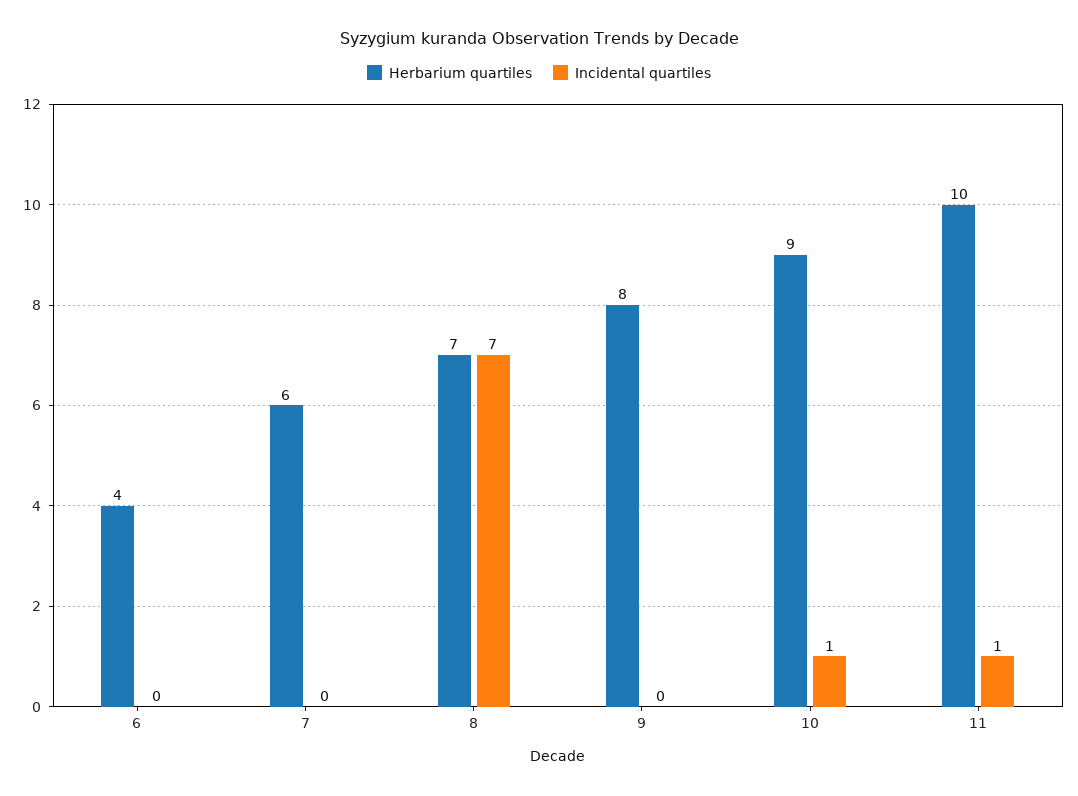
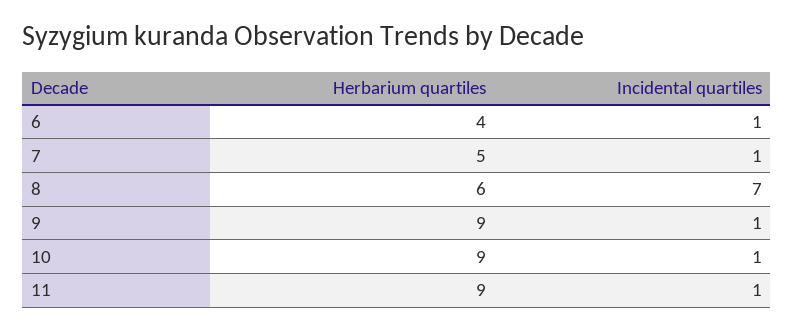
Incidental quartiles, 6: 0 -> 1
Herbarium quartiles, 7: 6 -> 5
Incidental quartiles, 7: 0 -> 1
Herbarium quartiles, 8: 7 -> 6
Herbarium quartiles, 9: 8 -> 9
Incidental quartiles, 9: 0 -> 1
Herbarium quartiles, 11: 10 -> 9

